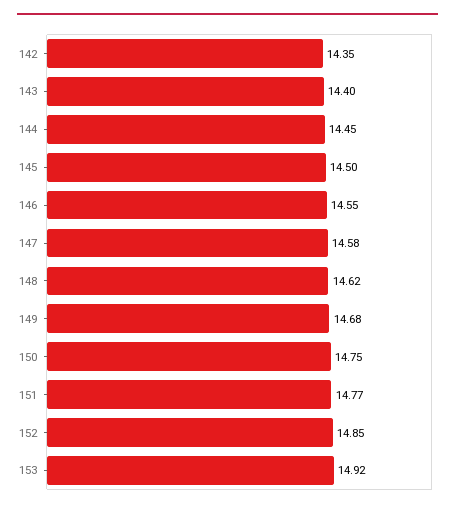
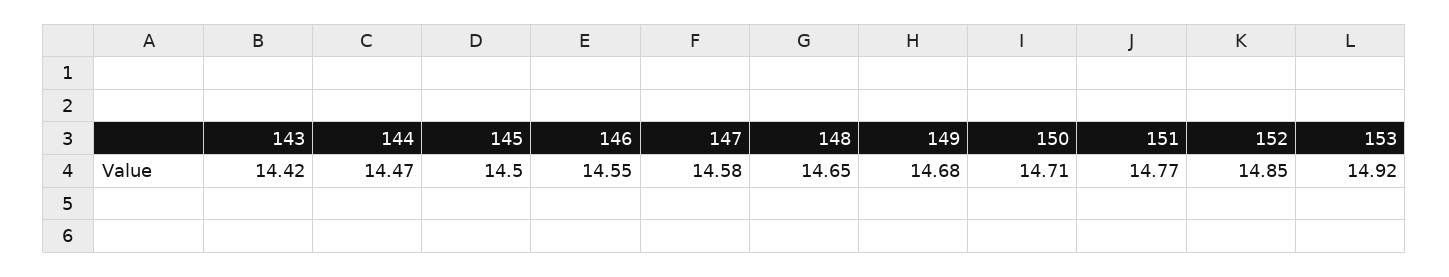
142: 14.35 -> none
143: 14.4 -> 14.42
144: 14.45 -> 14.47
148: 14.62 -> 14.65
150: 14.75 -> 14.71

